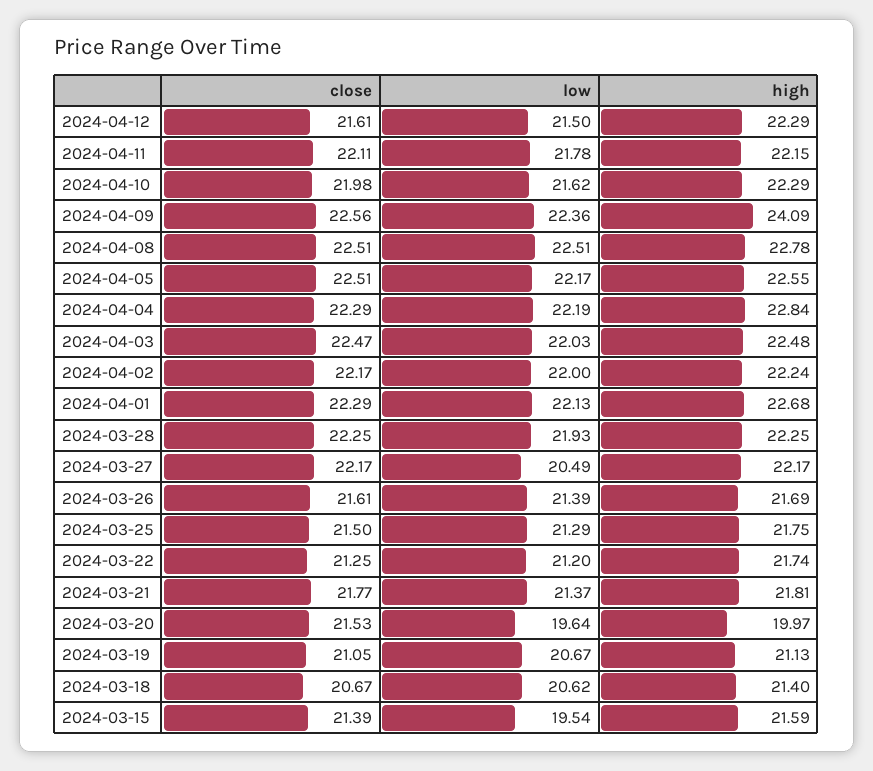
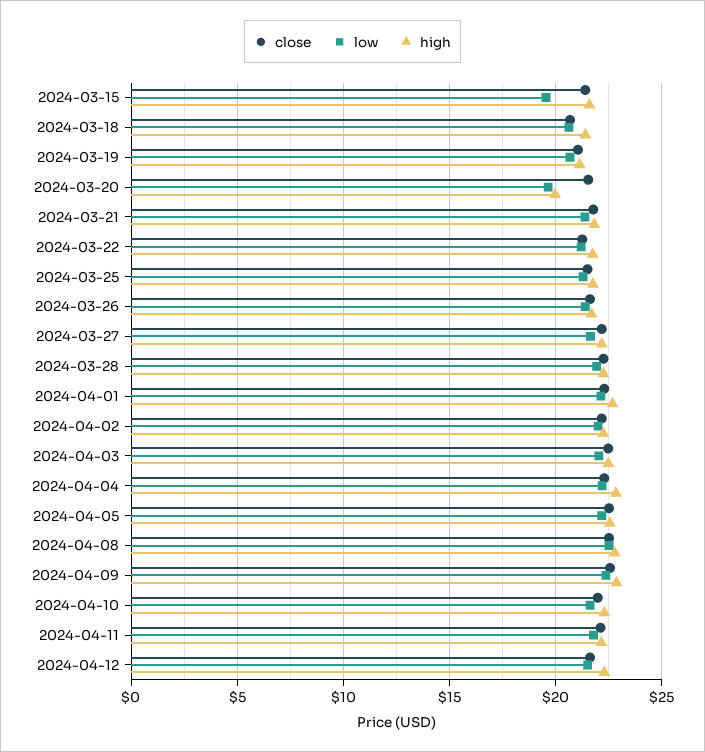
high, 2024-04-09: 24.09 -> 23
low, 2024-03-27: 20.49 -> 21.5

